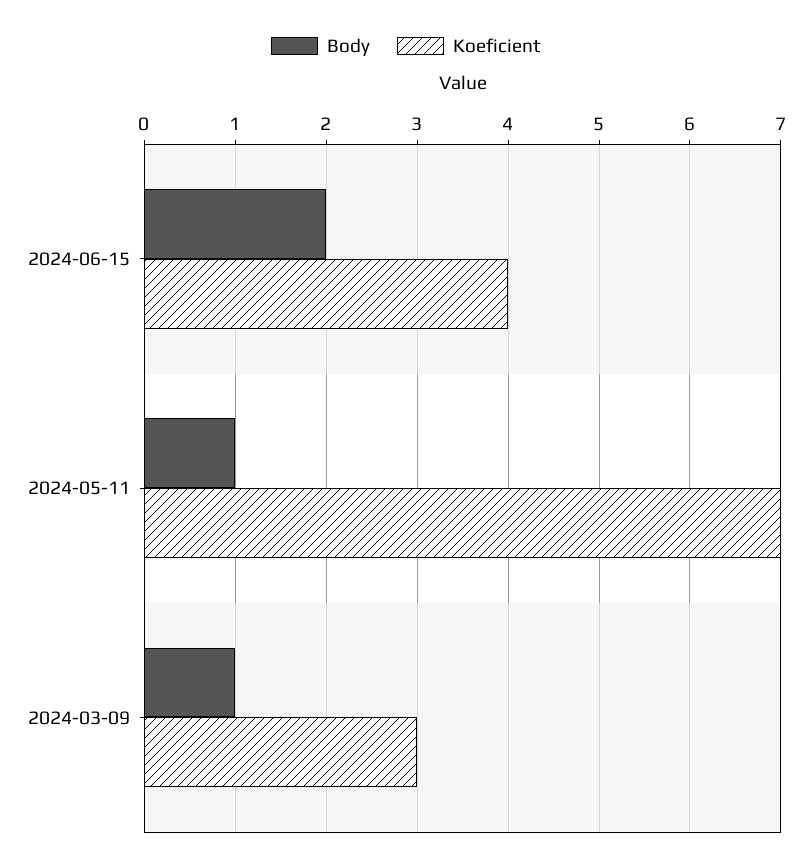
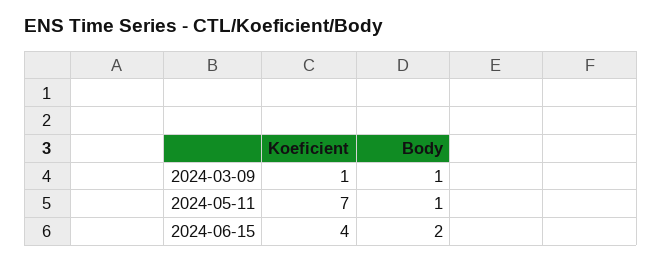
Koeficient, 2024-03-09: 3 -> 1

